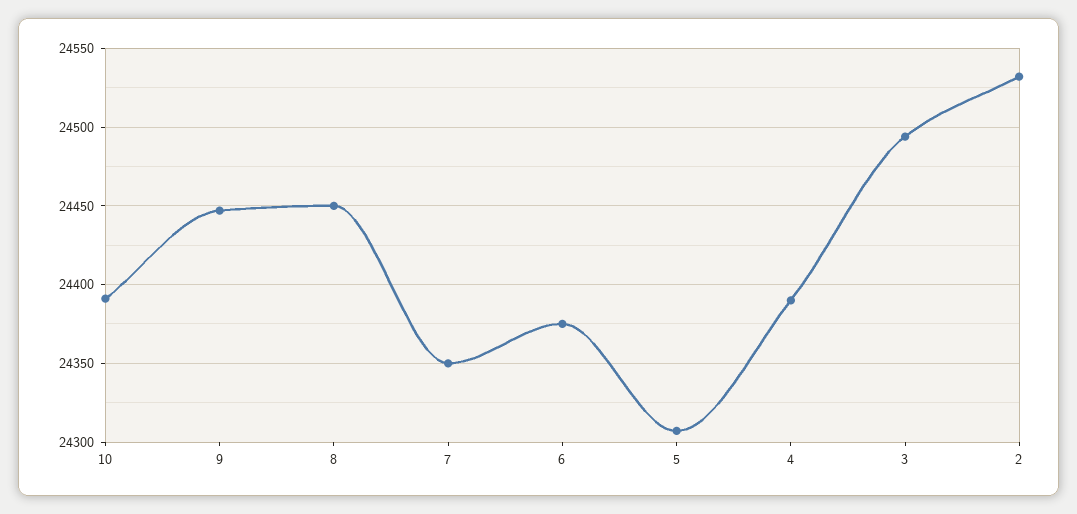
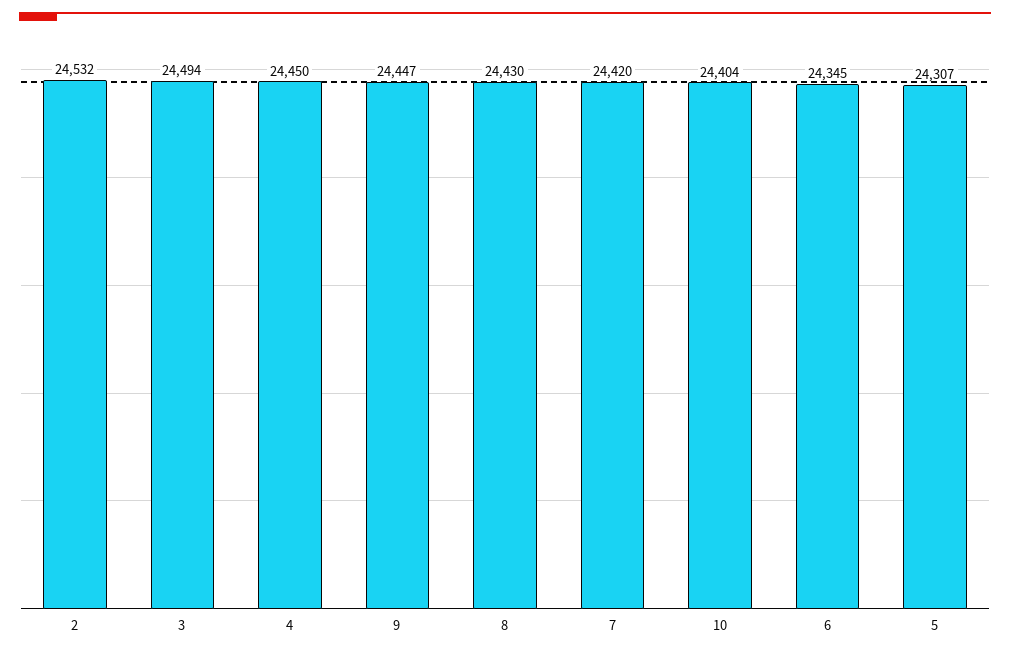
10: 24390 -> 24404
8: 24450 -> 24430
7: 24350 -> 24420
6: 24375 -> 24345
4: 24390 -> 24450

